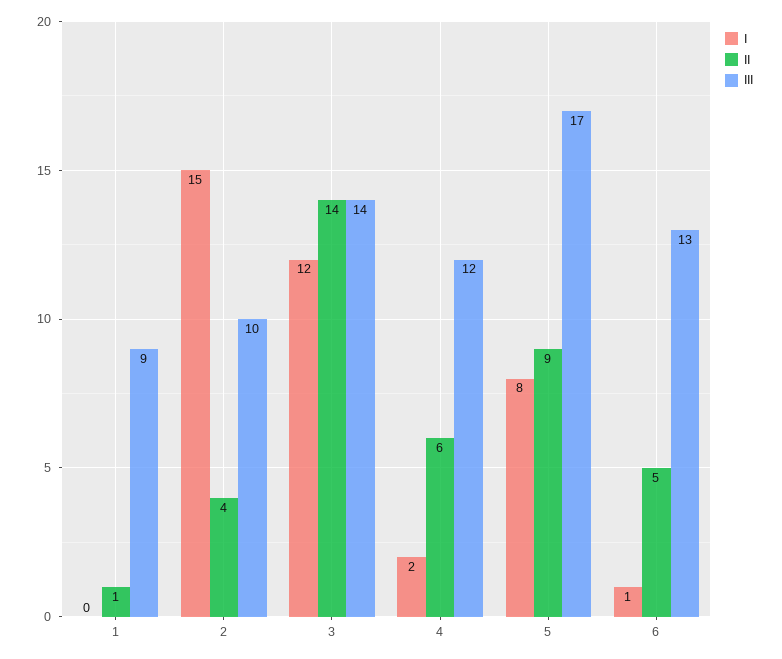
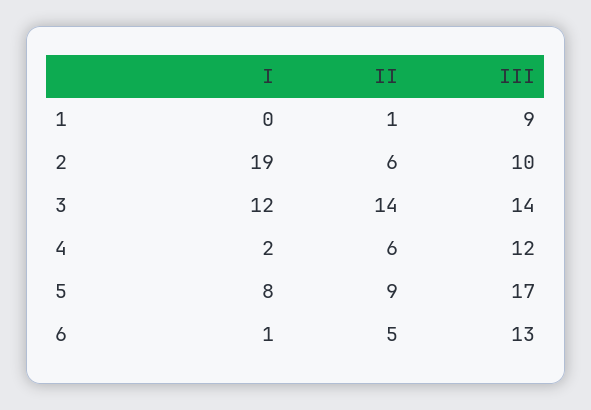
I, 2: 15 -> 19
II, 2: 4 -> 6

